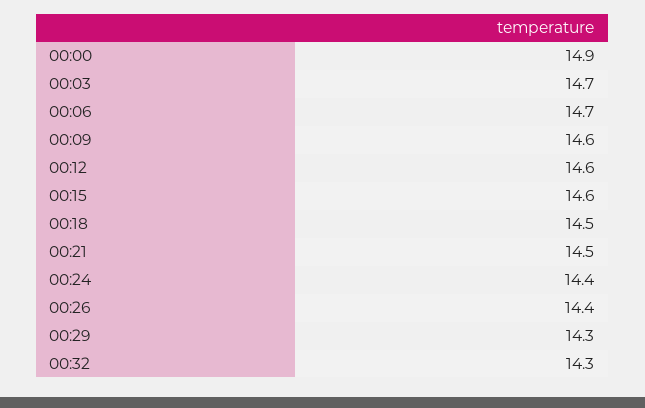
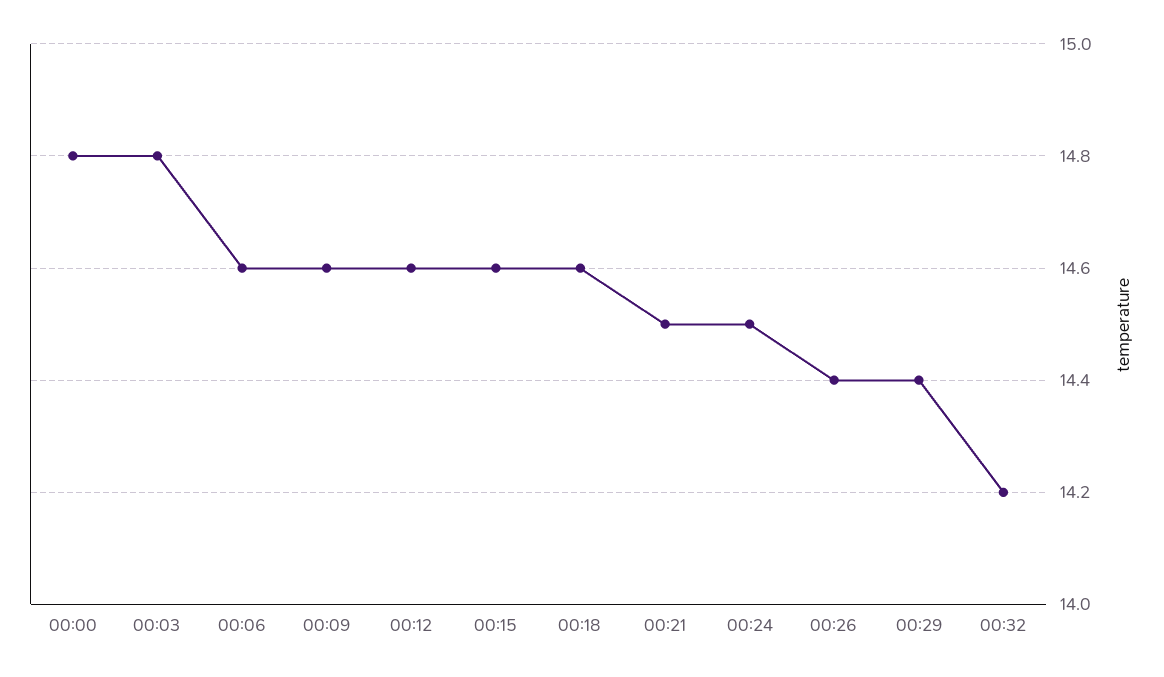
00:00: 14.9 -> 14.8
00:03: 14.7 -> 14.8
00:06: 14.7 -> 14.6
00:18: 14.5 -> 14.6
00:24: 14.4 -> 14.5
00:29: 14.3 -> 14.4
00:32: 14.3 -> 14.2

